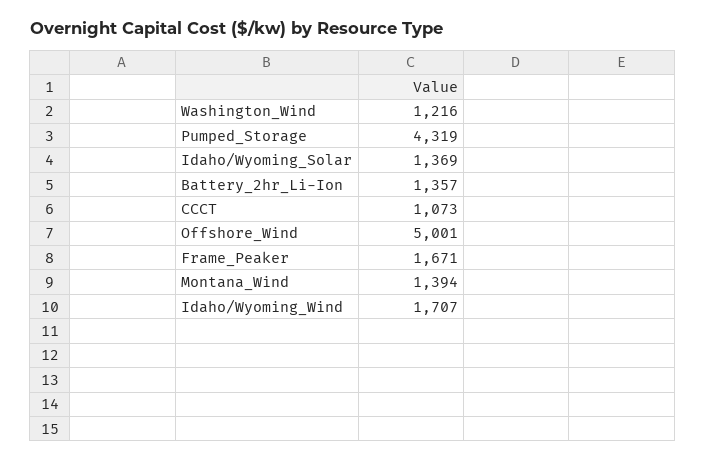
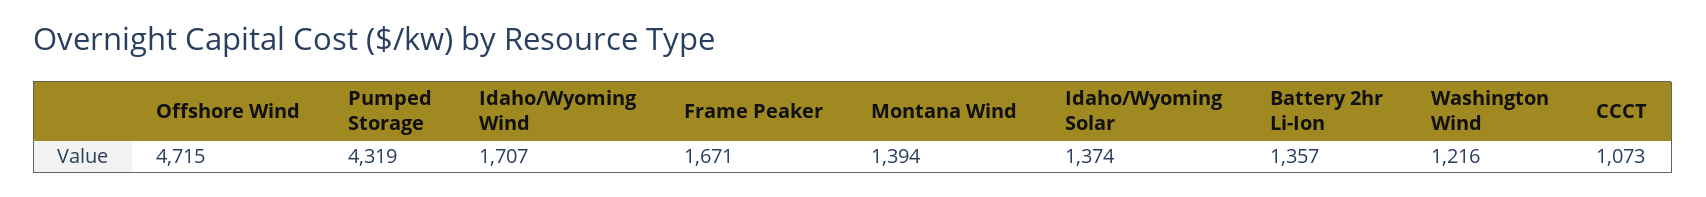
Idaho/Wyoming_Solar: 1369 -> 1374
Offshore_Wind: 5001 -> 4715

